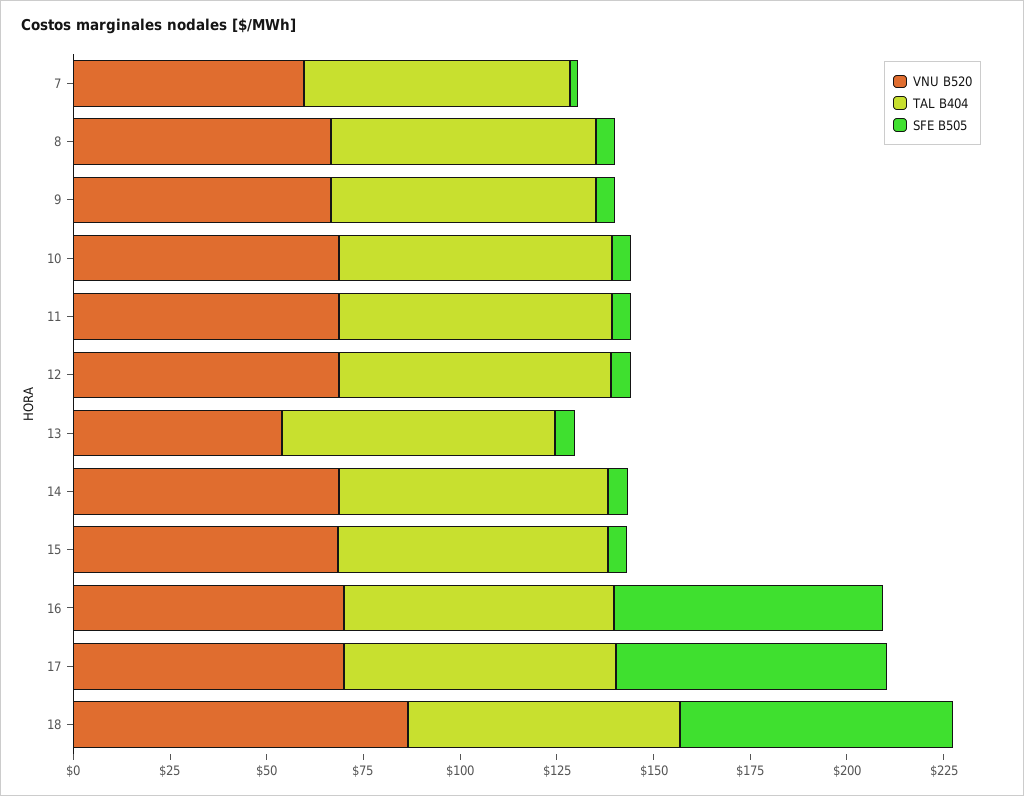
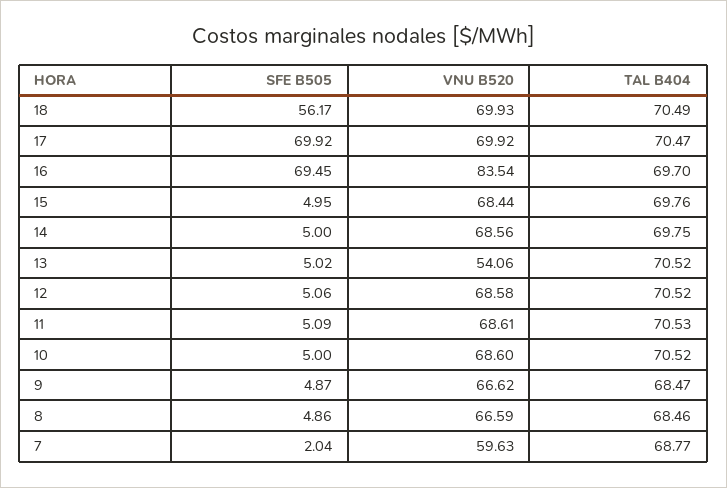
VNU B520, 16: 70 -> 83.54
VNU B520, 18: 85 -> 69.93
SFE B505, 18: 70 -> 56.17

